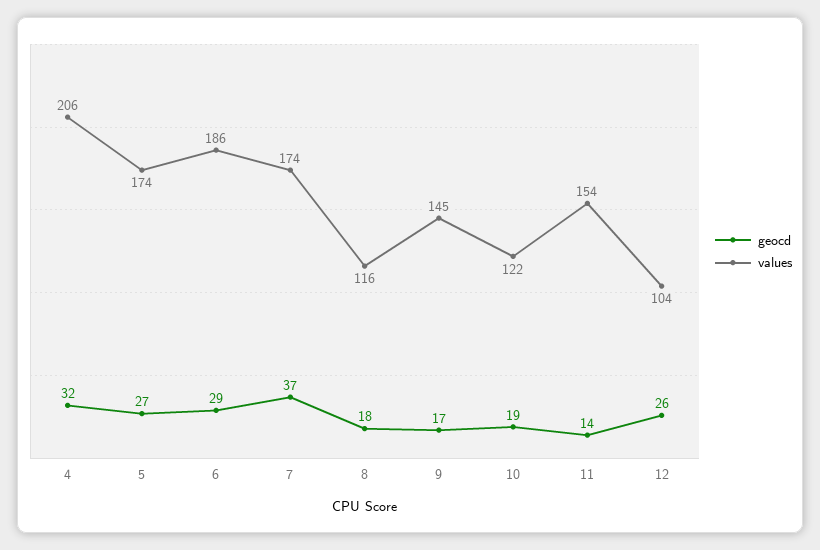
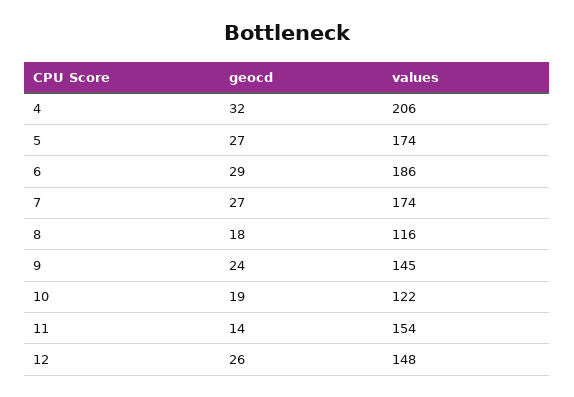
geocd, 7: 37 -> 27
geocd, 9: 17 -> 24
values, 12: 104 -> 148

